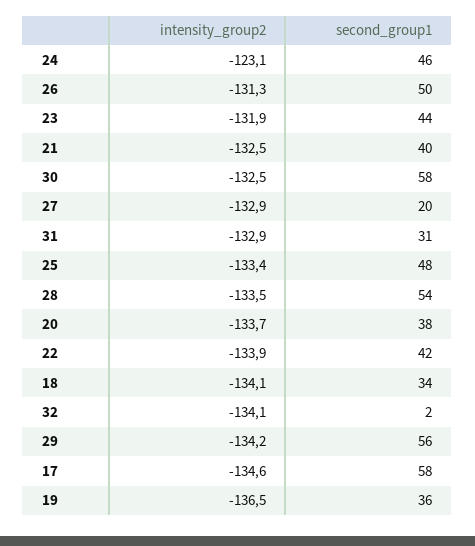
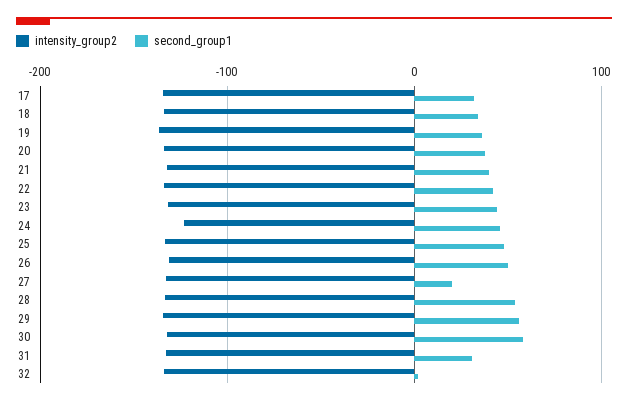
second_group1, 17: 58 -> 30

